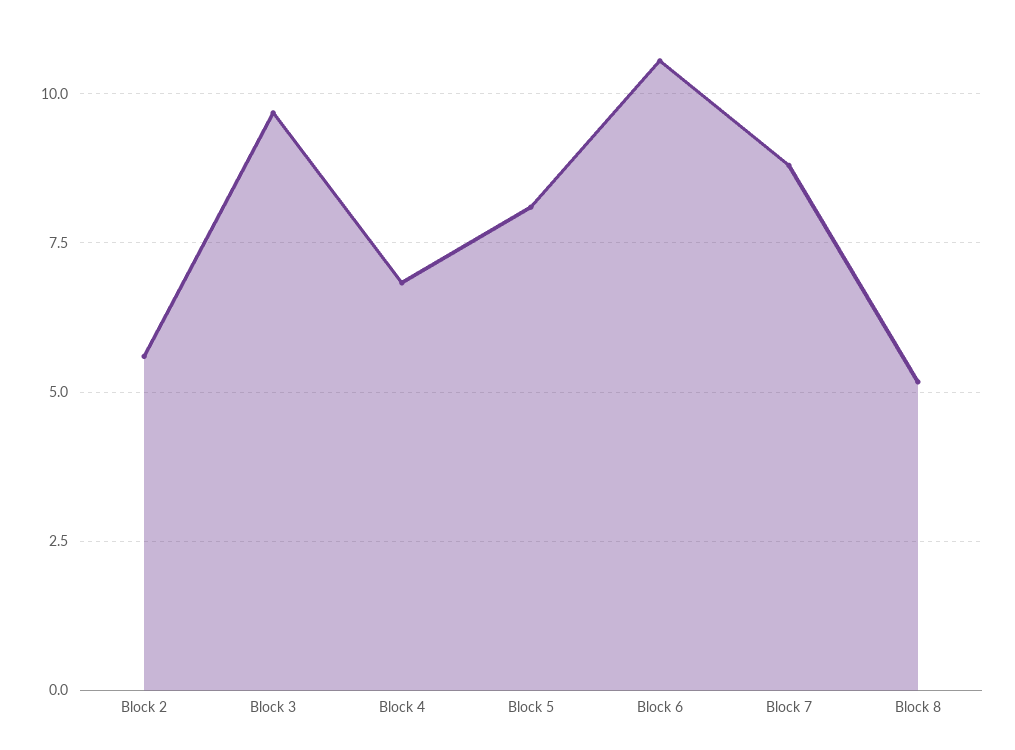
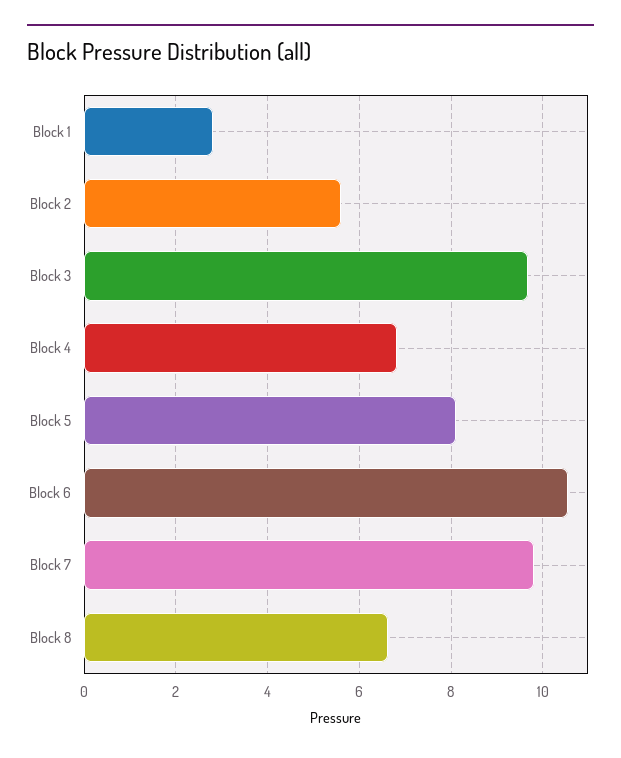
Block 7: 8.75 -> 9.8
Block 8: 5.25 -> 6.6
Block 1: none -> 2.8

